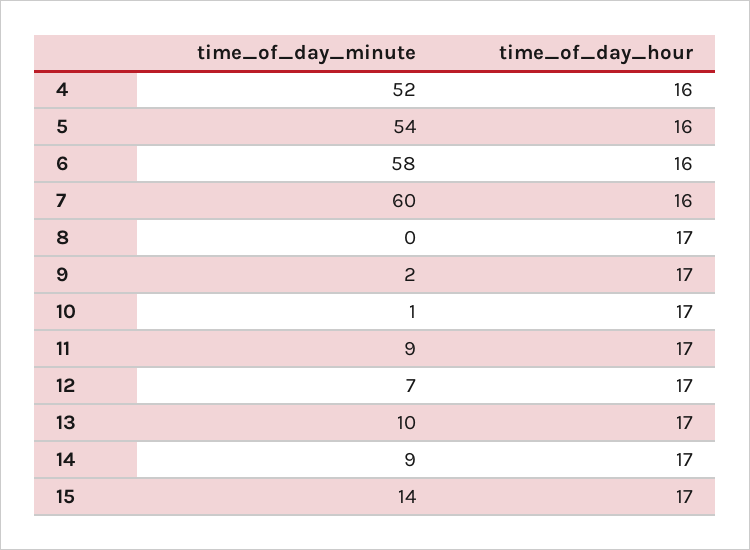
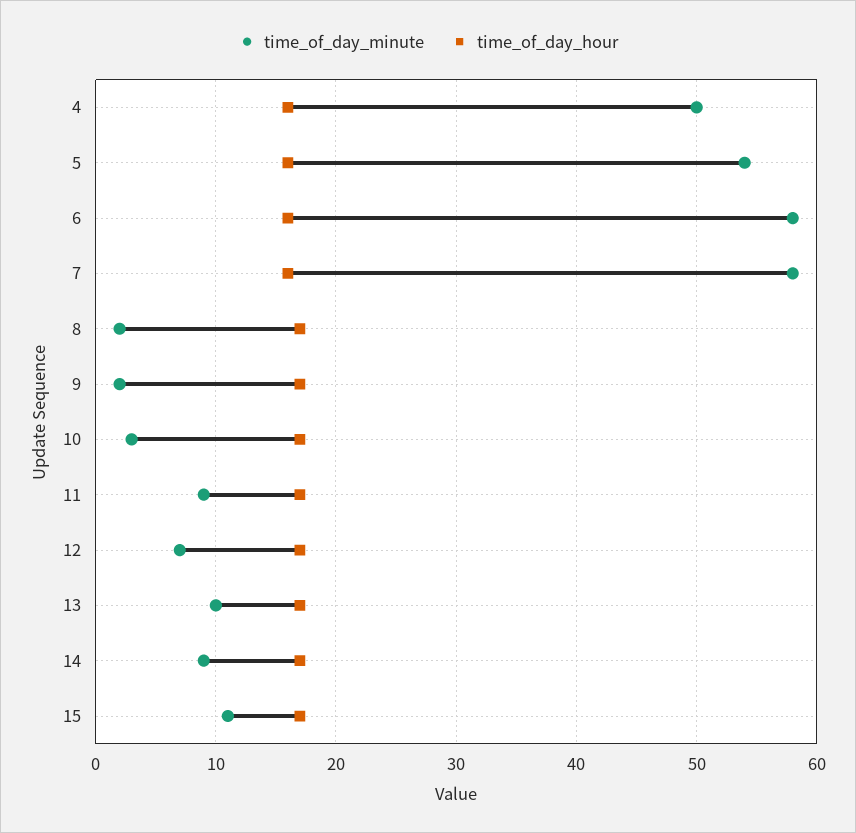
time_of_day_minute, 4: 52 -> 50
time_of_day_minute, 7: 60 -> 58
time_of_day_minute, 8: 0 -> 2
time_of_day_minute, 10: 1 -> 3
time_of_day_minute, 15: 14 -> 11

